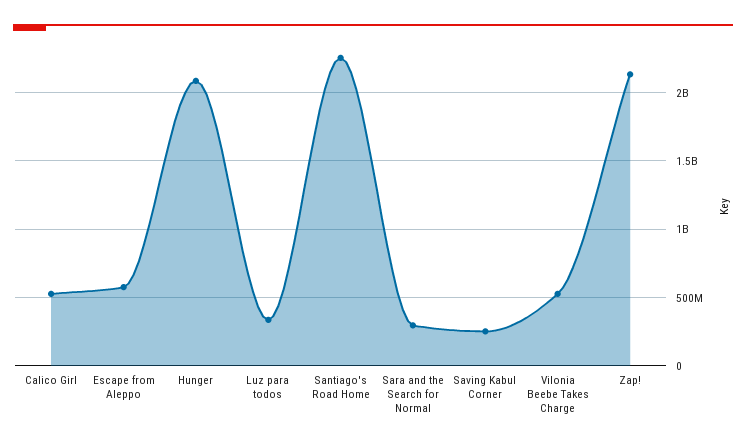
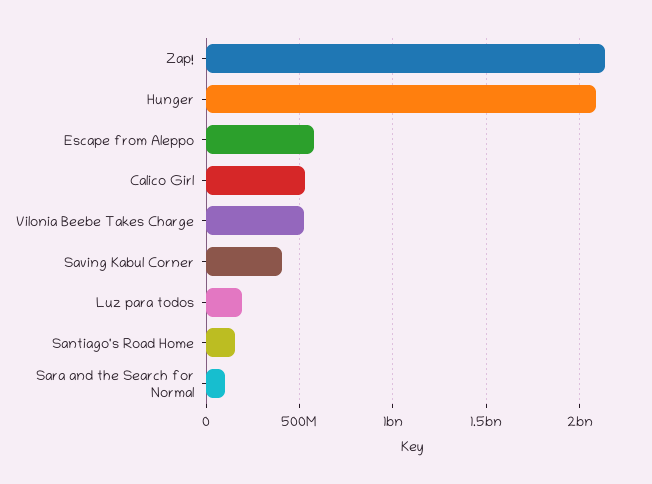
Luz para todos: 350000000 -> 200000000
Santiago's Road Home: 2250000000 -> 150000000
Sara and the Search for Normal: 300000000 -> 100000000
Saving Kabul Corner: 250000000 -> 400000000

